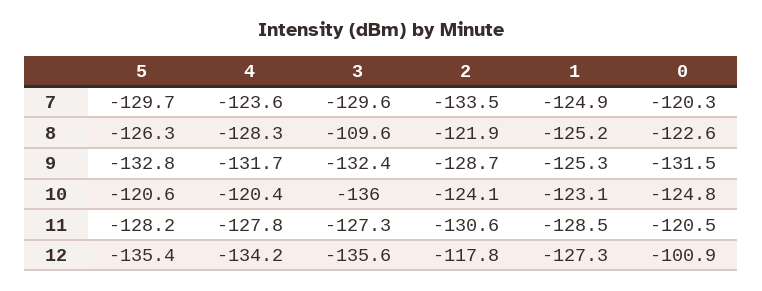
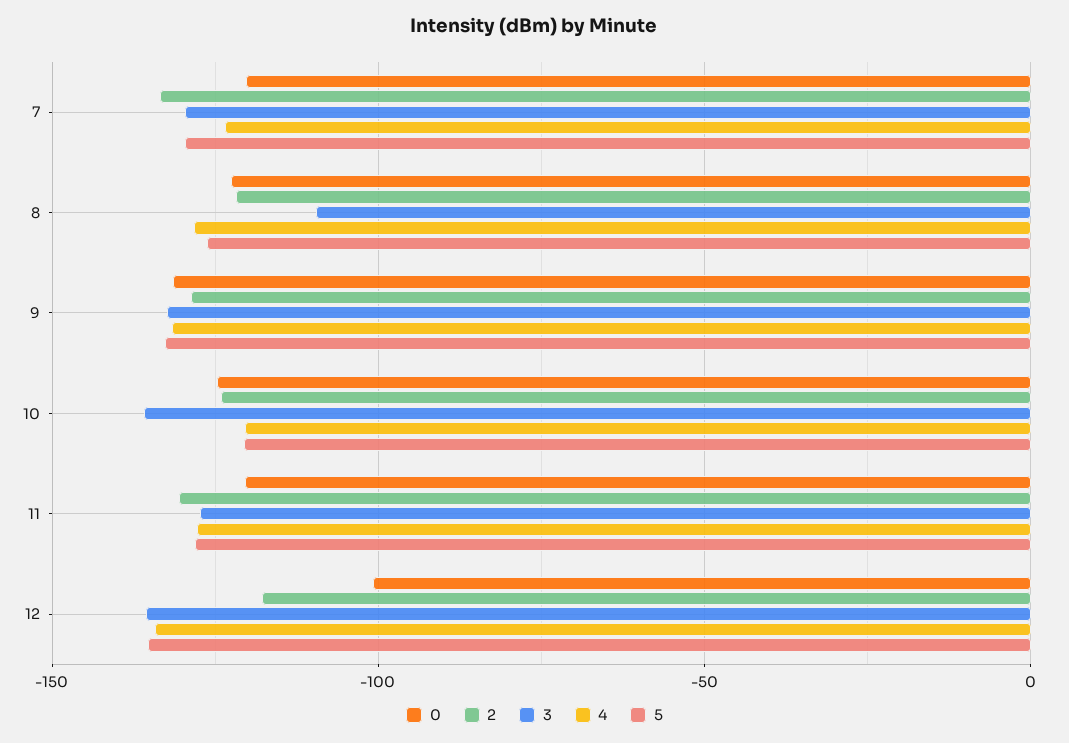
1, 7: -124.9 -> none
1, 8: -125.2 -> none
1, 9: -125.3 -> none
1, 10: -123.1 -> none
1, 11: -128.5 -> none
1, 12: -127.3 -> none

